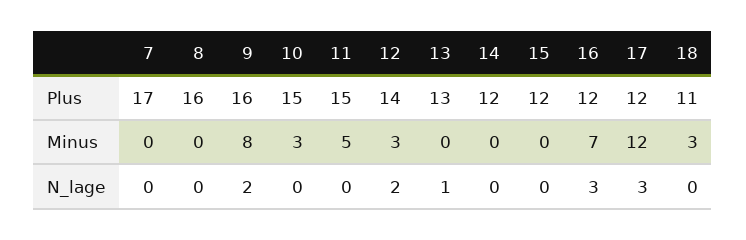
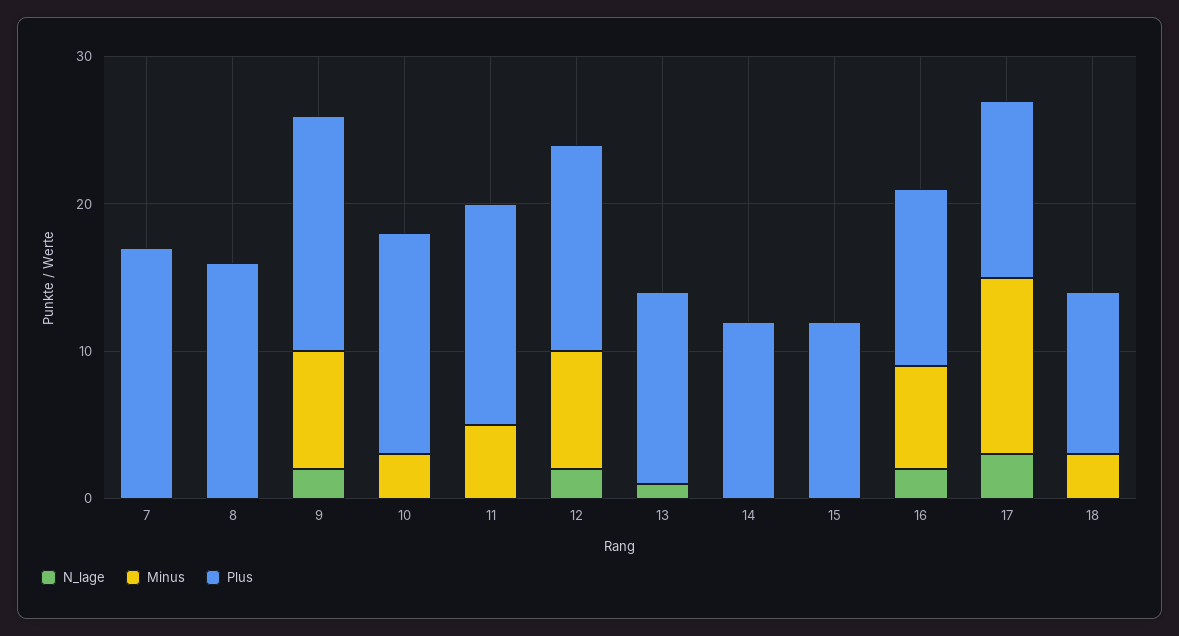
Minus, 12: 3 -> 8
N_lage, 16: 3 -> 2

